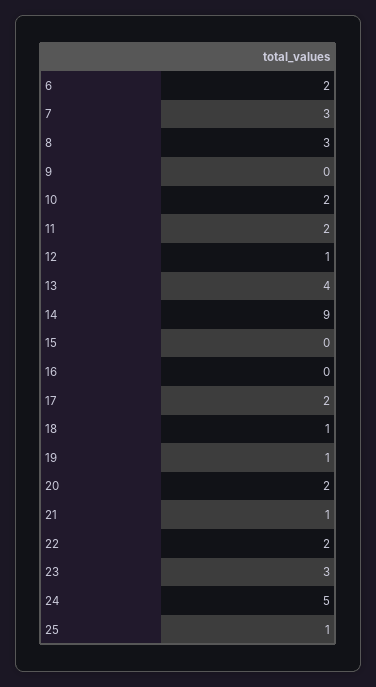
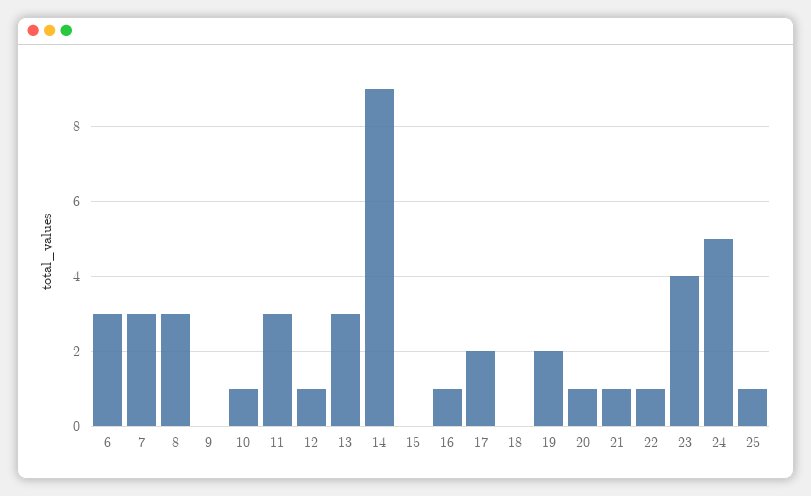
6: 2 -> 3
10: 2 -> 1
11: 2 -> 3
13: 4 -> 3
16: 0 -> 1
18: 1 -> 0
19: 1 -> 2
20: 2 -> 1
22: 2 -> 1
23: 3 -> 4

